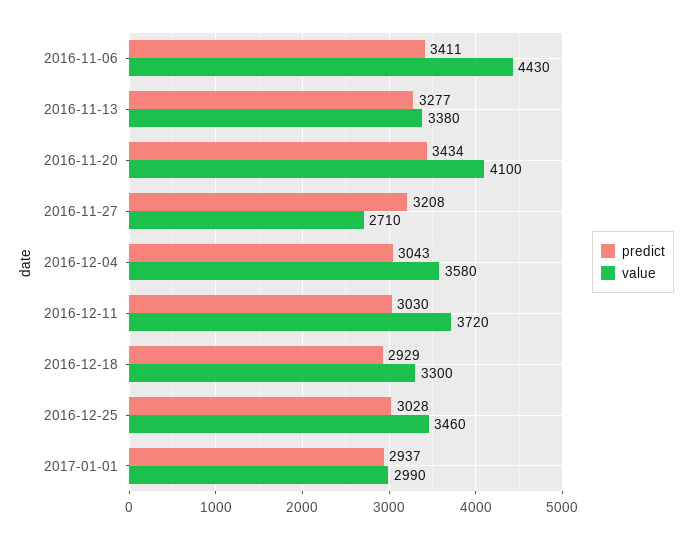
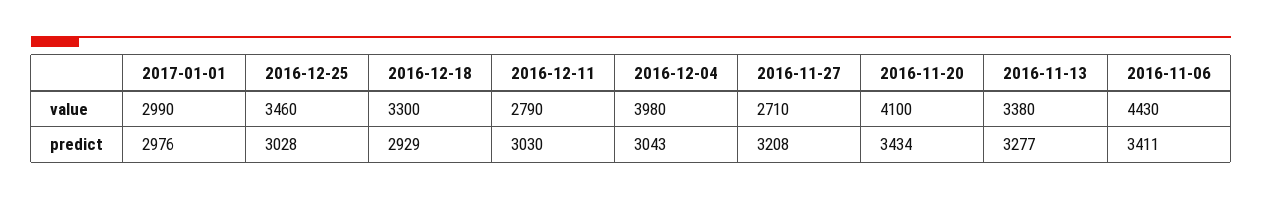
value, 2016-12-04: 3580 -> 3980
value, 2016-12-11: 3720 -> 2790
predict, 2017-01-01: 2937 -> 2976

